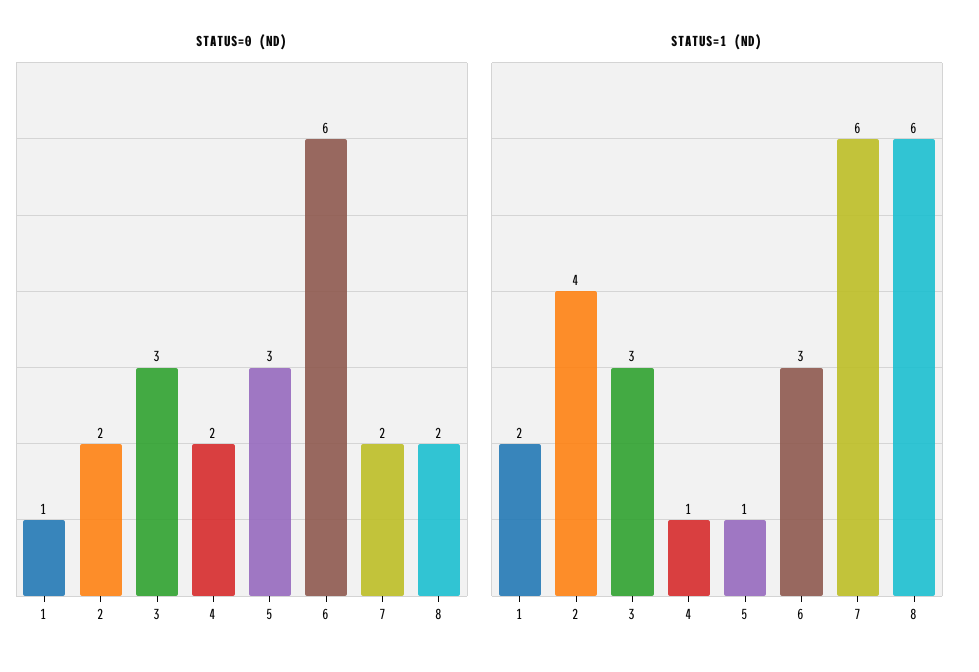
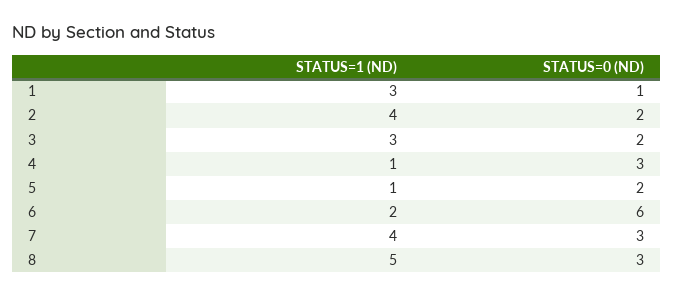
STATUS=0 (ND), 3: 3 -> 2
STATUS=0 (ND), 4: 2 -> 3
STATUS=0 (ND), 5: 3 -> 2
STATUS=0 (ND), 7: 2 -> 3
STATUS=0 (ND), 8: 2 -> 3
STATUS=1 (ND), 1: 2 -> 3
STATUS=1 (ND), 6: 3 -> 2
STATUS=1 (ND), 7: 6 -> 4
STATUS=1 (ND), 8: 6 -> 5

